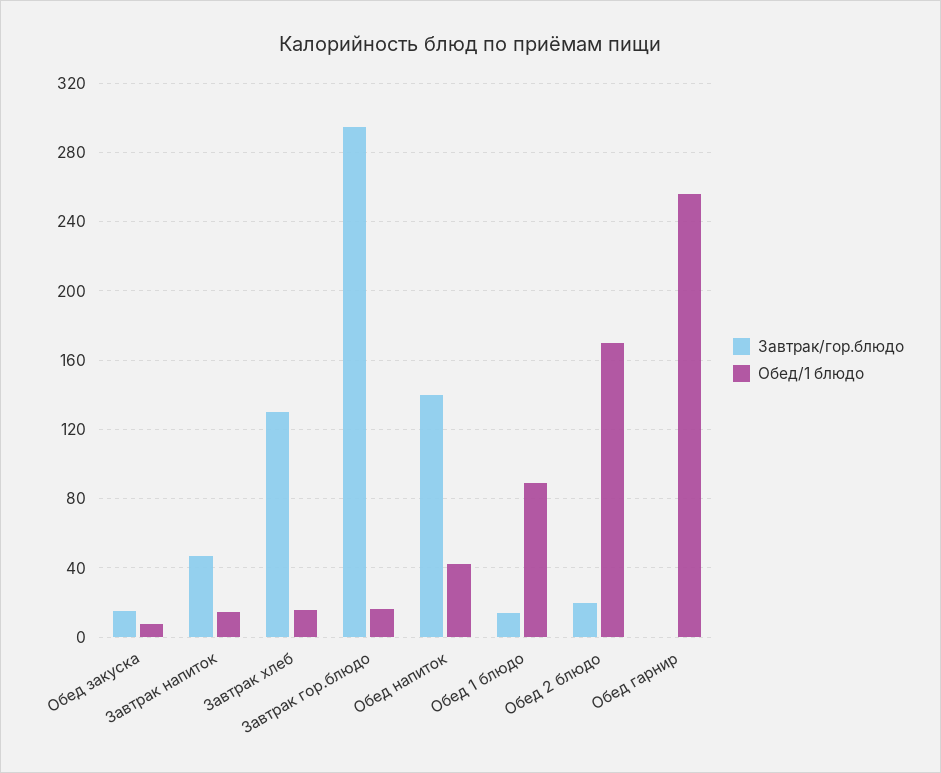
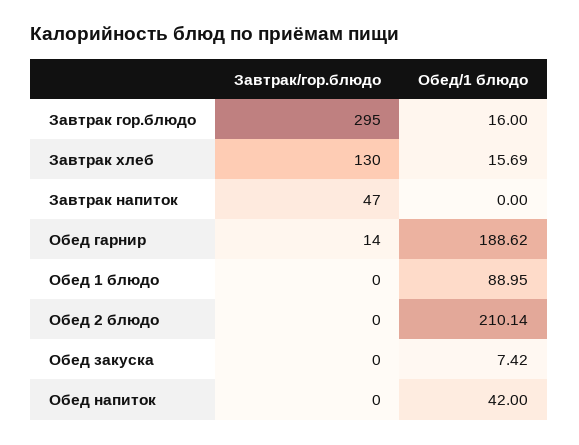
Завтрак/гор.блюдо, Обед закуска: 15 -> 0
Обед/1 блюдо, Завтрак напиток: 15 -> 0
Завтрак/гор.блюдо, Обед напиток: 140 -> 0
Завтрак/гор.блюдо, Обед 1 блюдо: 15 -> 0
Завтрак/гор.блюдо, Обед 2 блюдо: 20 -> 0
Обед/1 блюдо, Обед 2 блюдо: 170 -> 210.14
Завтрак/гор.блюдо, Обед гарнир: 0 -> 14
Обед/1 блюдо, Обед гарнир: 255 -> 188.62

